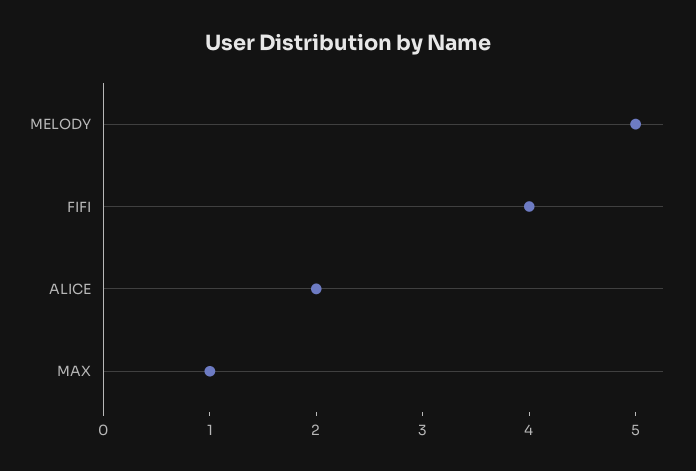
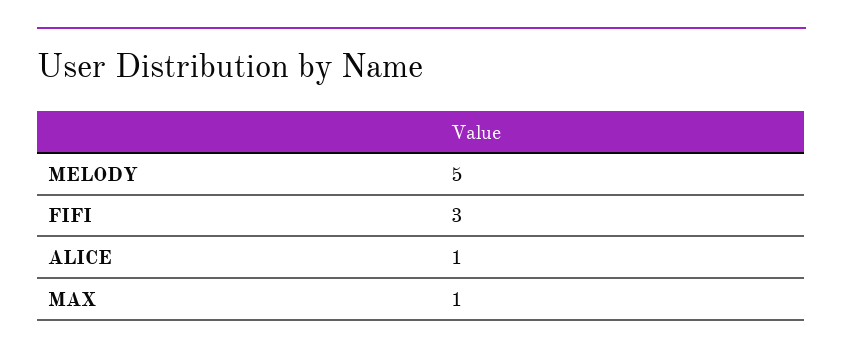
FIFI: 4 -> 3
ALICE: 2 -> 1

